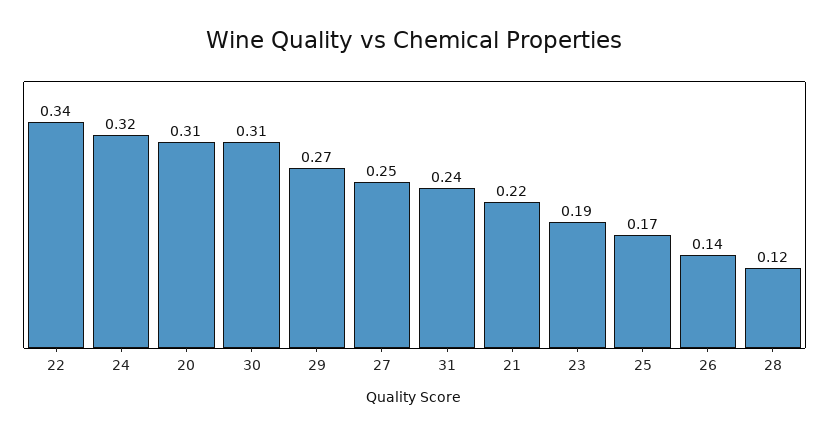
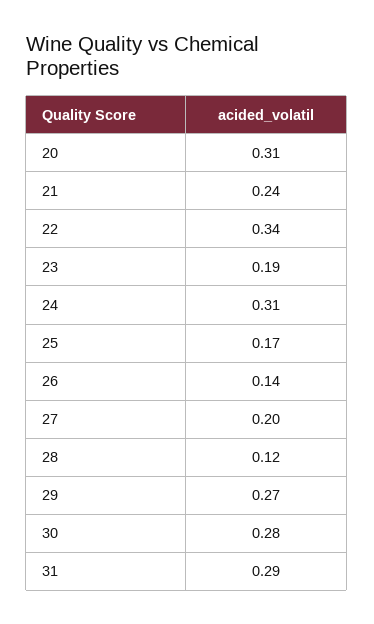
24: 0.32 -> 0.31
30: 0.31 -> 0.28
27: 0.25 -> 0.2
31: 0.24 -> 0.29
21: 0.22 -> 0.24

